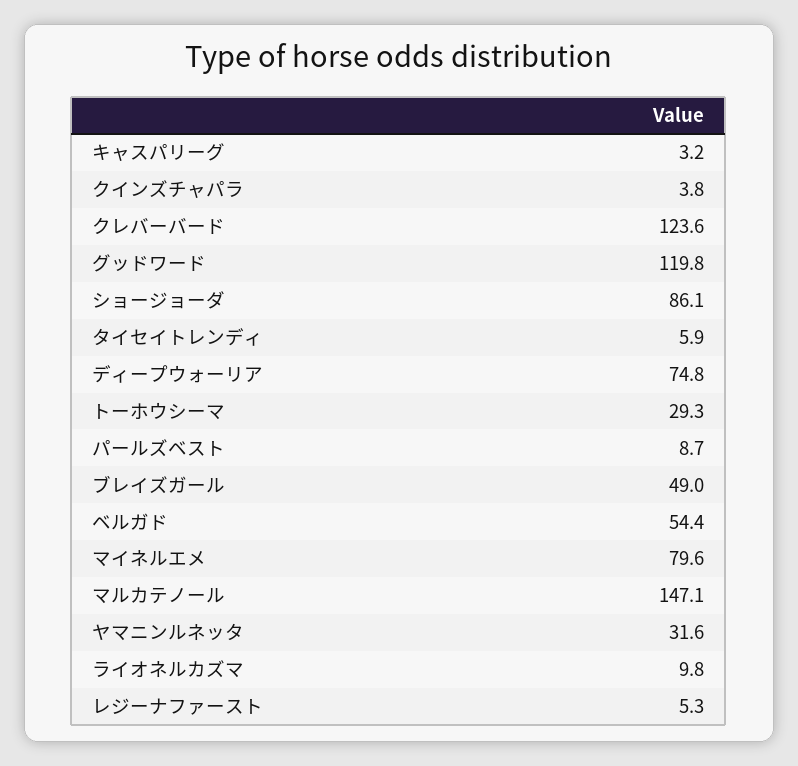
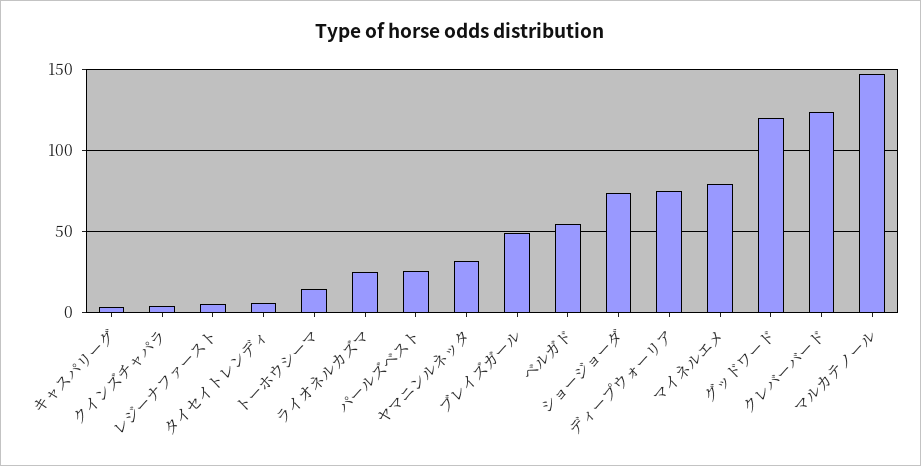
ショージョーダ: 86.1 -> 75
トーホウシーマ: 29.3 -> 15
パールズベスト: 8.7 -> 25
ライオネルカズマ: 9.8 -> 25

